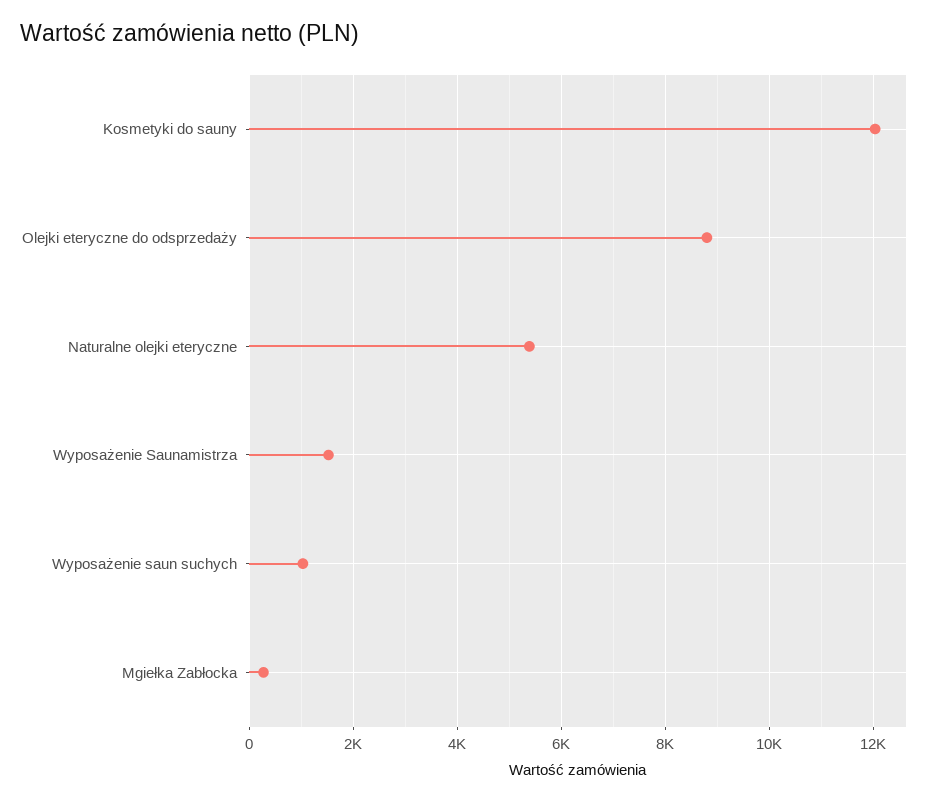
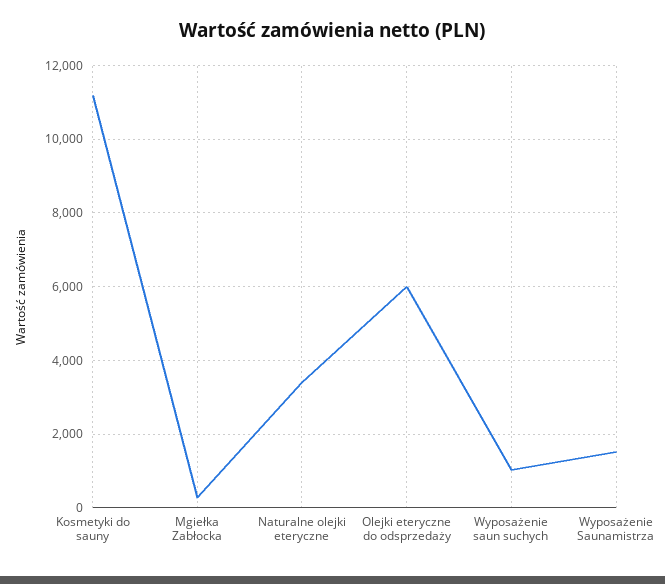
Kosmetyki do sauny: 12000 -> 11200
Olejki eteryczne do odsprzedaży: 8800 -> 6000
Naturalne olejki eteryczne: 5400 -> 3400

